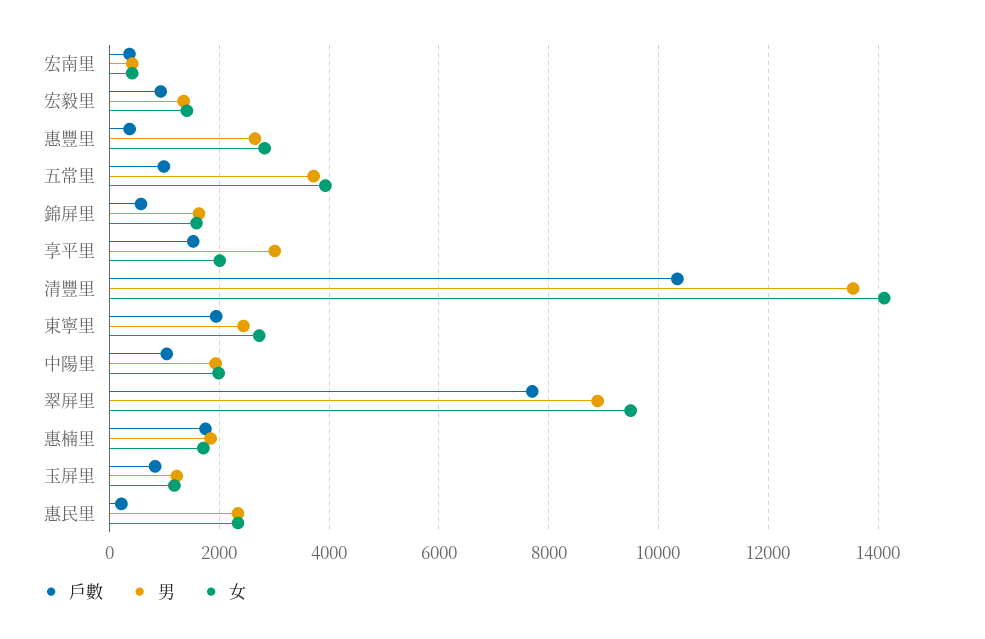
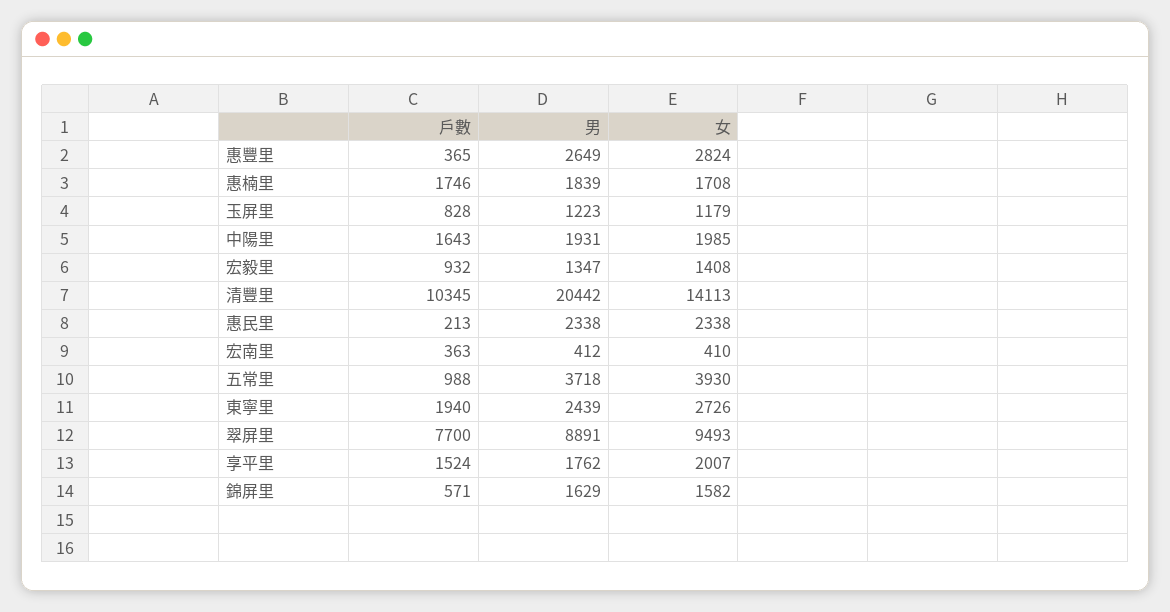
男, 享平里: 3000 -> 1762
男, 清豐里: 13600 -> 20442
戶數, 中陽里: 1000 -> 1643

